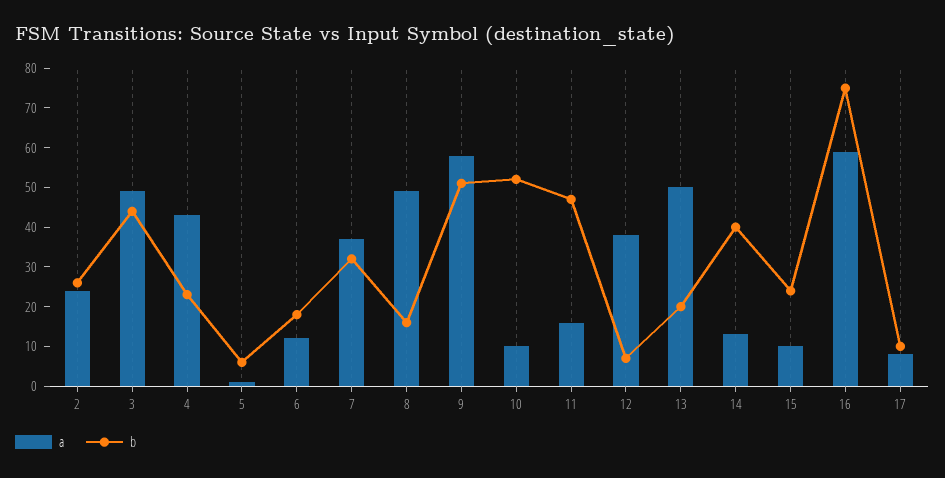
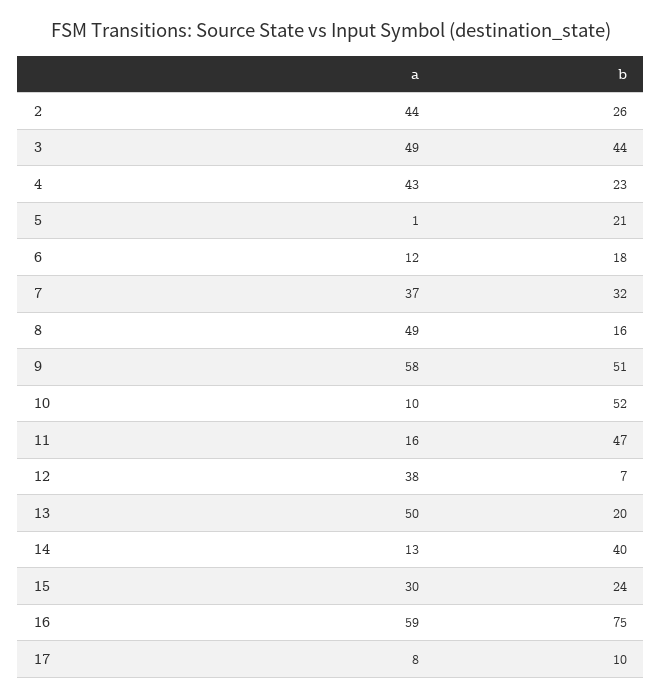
a, 2: 25 -> 44
b, 5: 5 -> 21
a, 15: 10 -> 30

